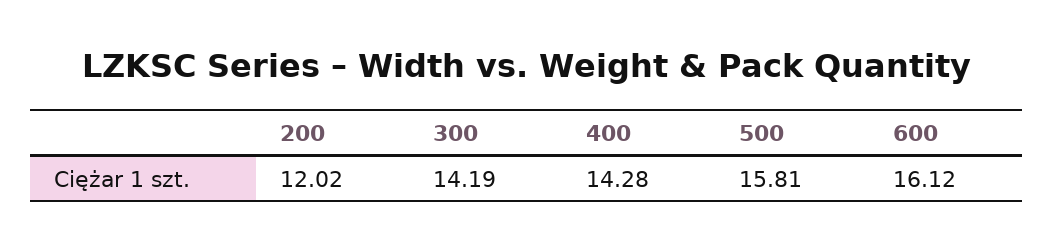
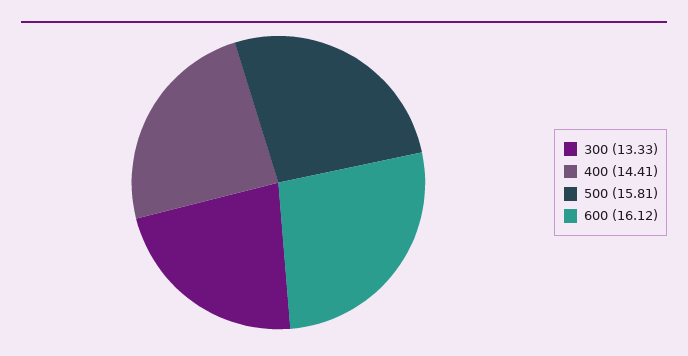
200: 12.02 -> none
300: 14.19 -> 13.33
400: 14.28 -> 14.41

